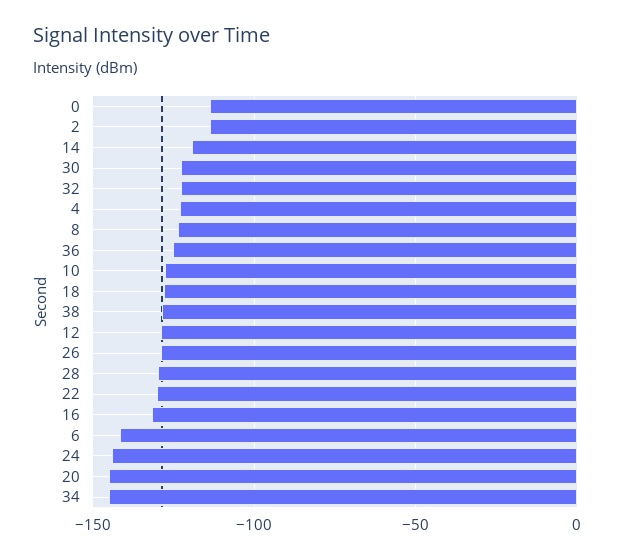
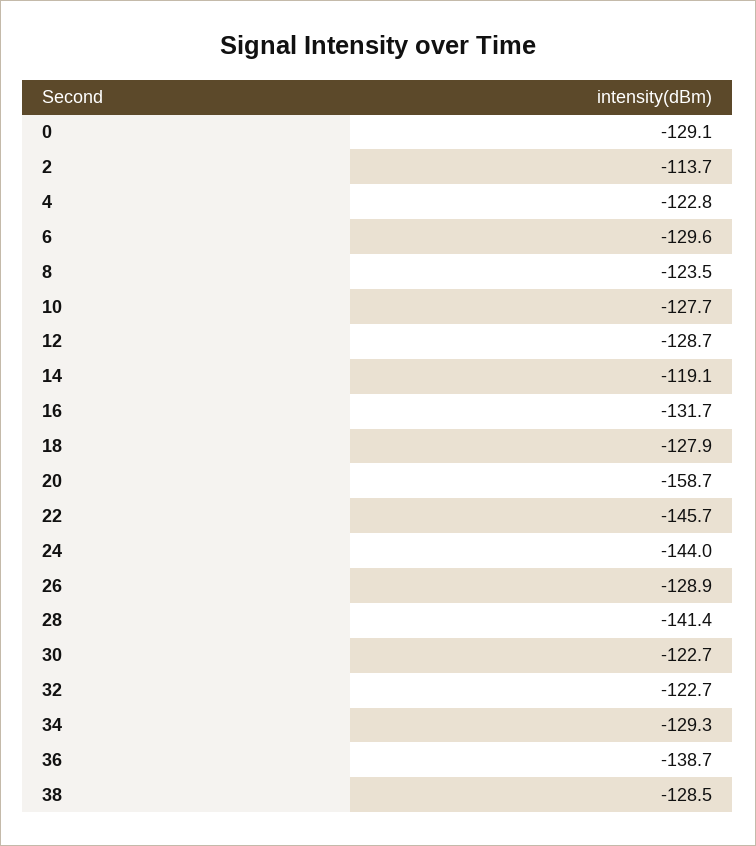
0: -115 -> -129.1
36: -125 -> -138.7
28: -130 -> -141.4
22: -130 -> -145.7
6: -140 -> -129.6
20: -145 -> -158.7
34: -145 -> -129.3

